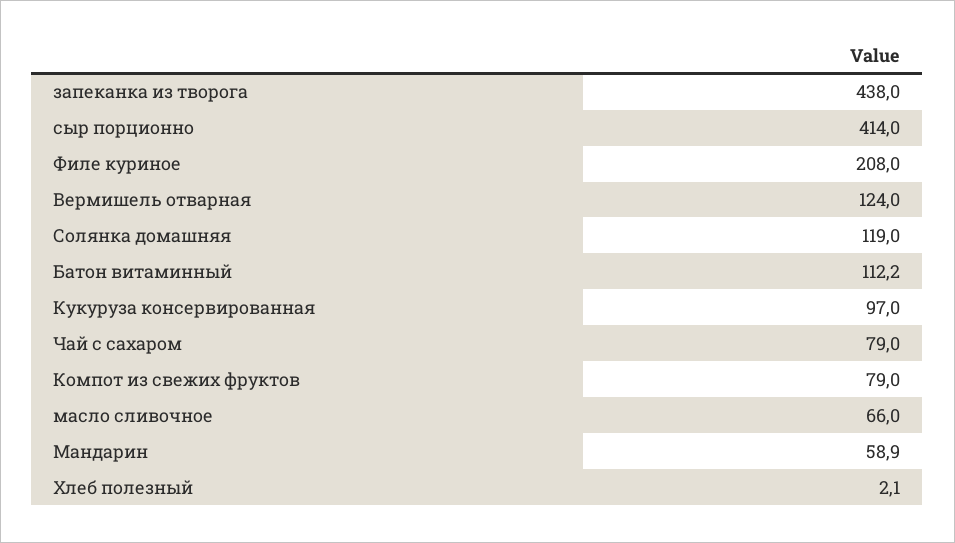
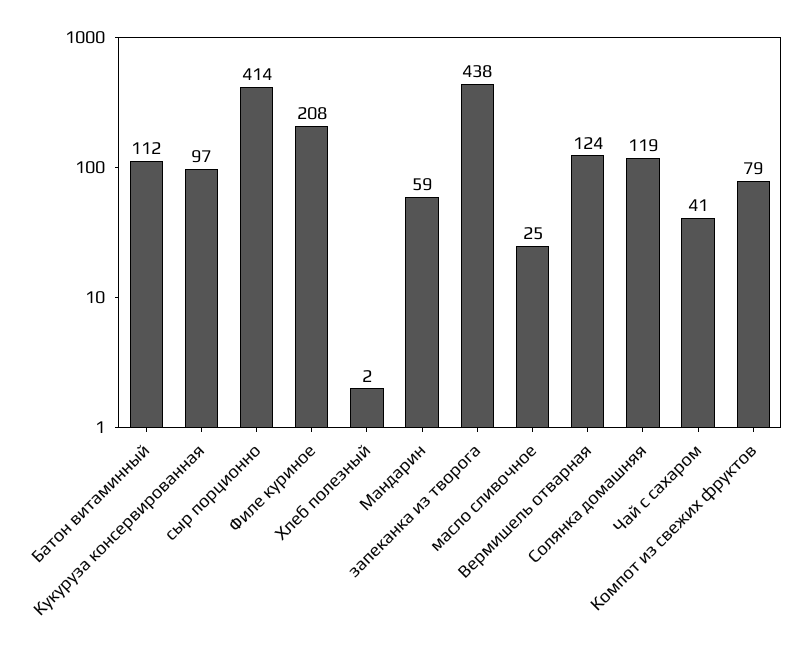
Чай с сахаром: 79 -> 41
масло сливочное: 66 -> 25

